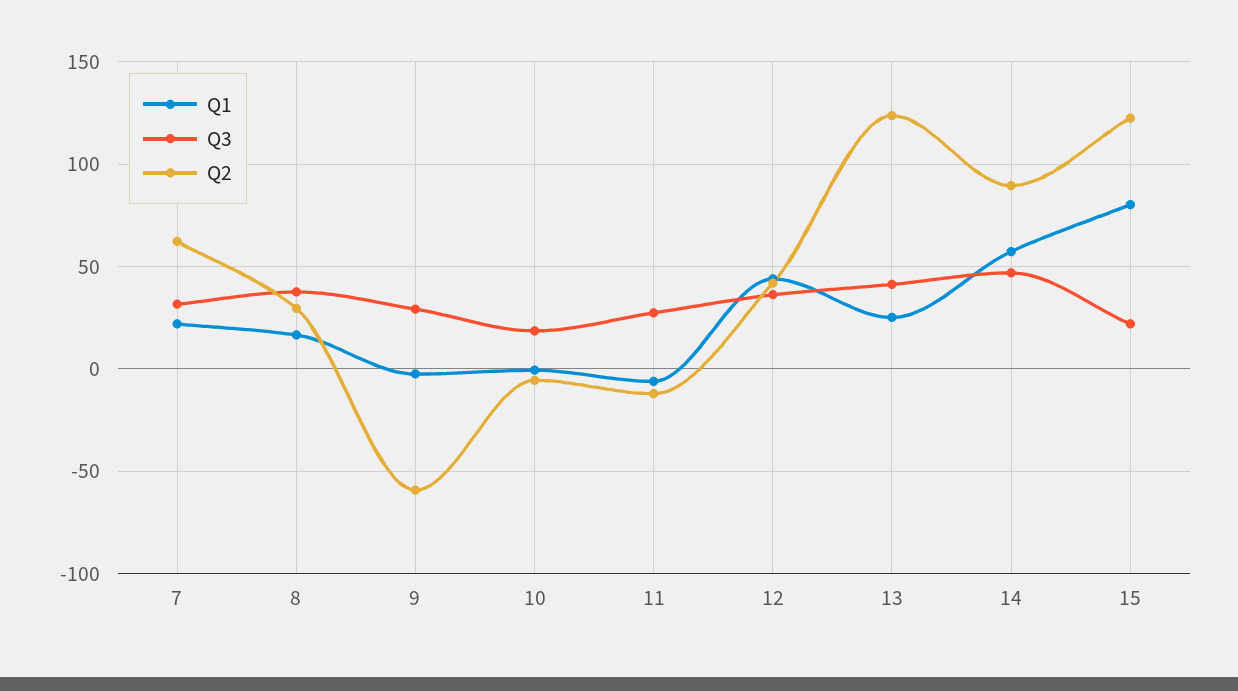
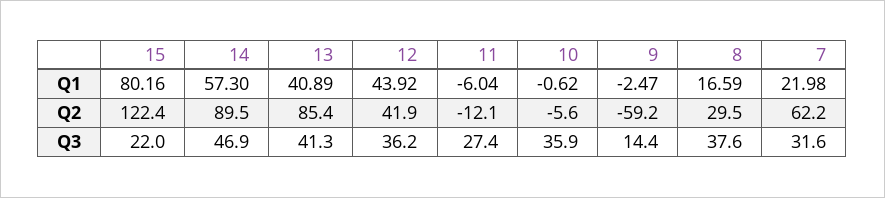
Q3, 9: 30 -> 14.4
Q3, 10: 20 -> 35.9
Q1, 13: 25 -> 40.89
Q2, 13: 125 -> 85.4

